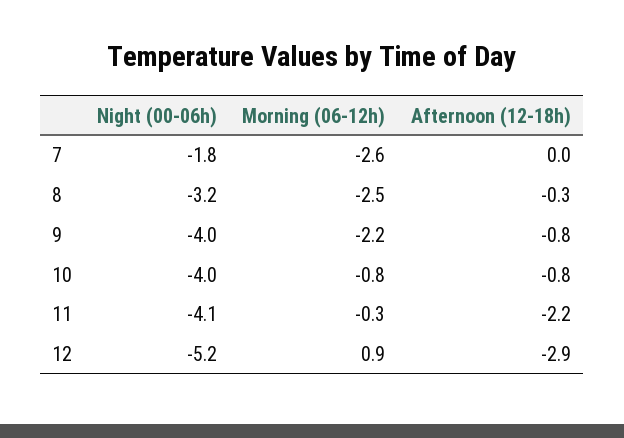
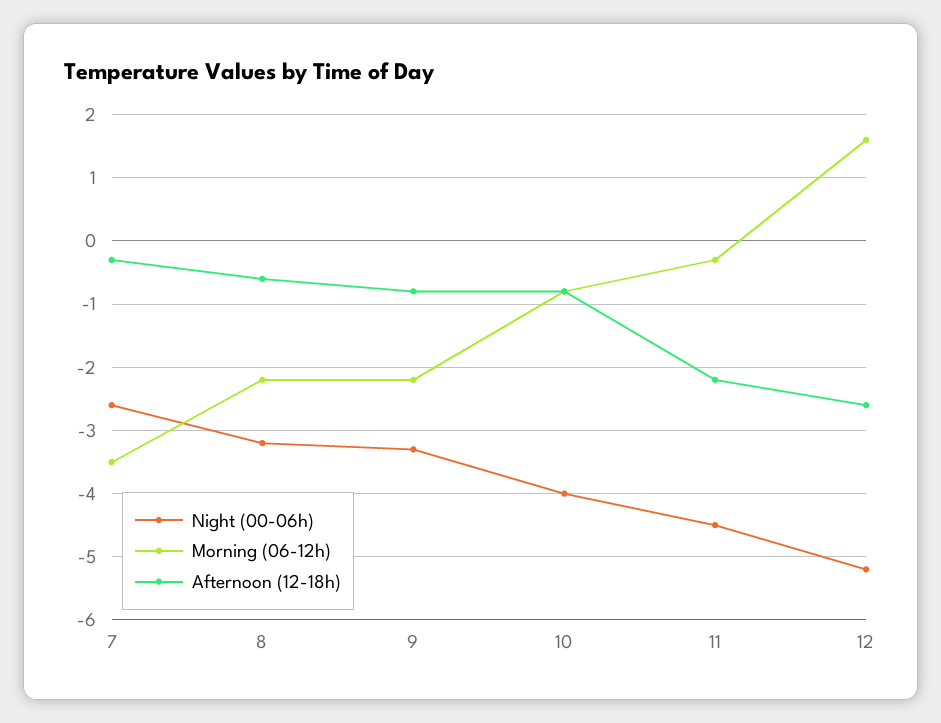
Night (00-06h), 7: -1.8 -> -2.6
Morning (06-12h), 7: -2.6 -> -3.5
Afternoon (12-18h), 7: 0 -> -0.3
Morning (06-12h), 8: -2.5 -> -2.2
Afternoon (12-18h), 8: -0.3 -> -0.6
Night (00-06h), 9: -4 -> -3.3
Night (00-06h), 11: -4.1 -> -4.5
Morning (06-12h), 12: 0.9 -> 1.6
Afternoon (12-18h), 12: -2.9 -> -2.6

